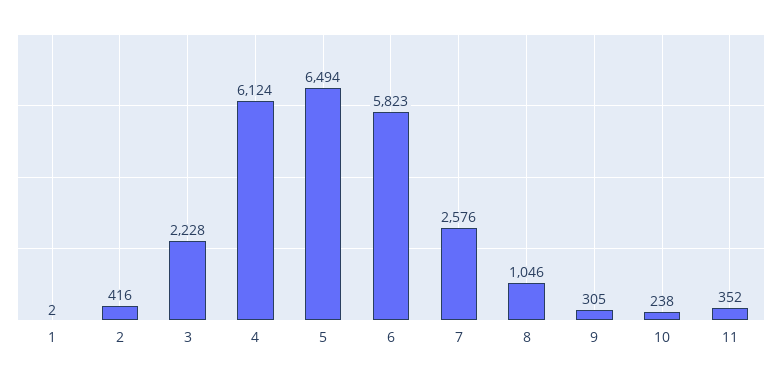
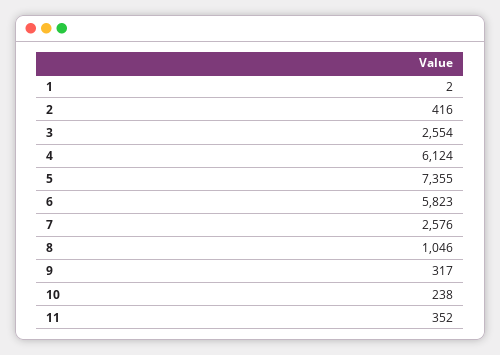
3: 2228 -> 2554
5: 6494 -> 7355
9: 305 -> 317

